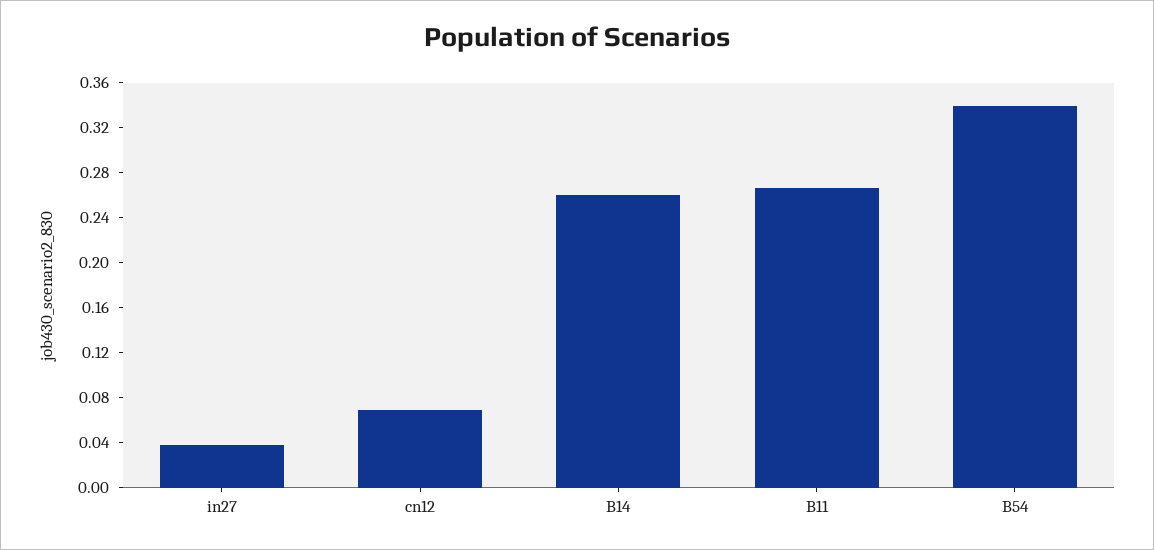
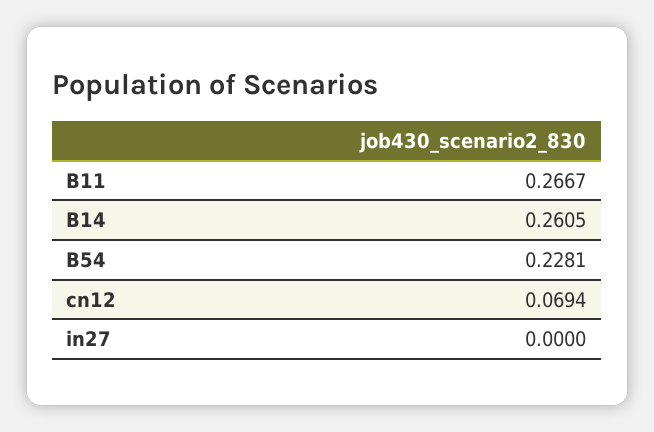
in27: 0.04 -> 0
B54: 0.34 -> 0.2281

